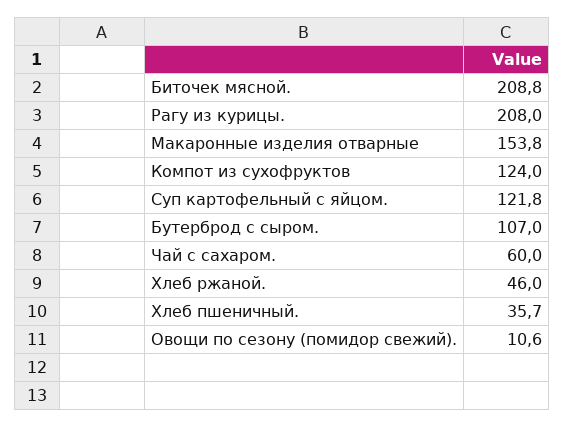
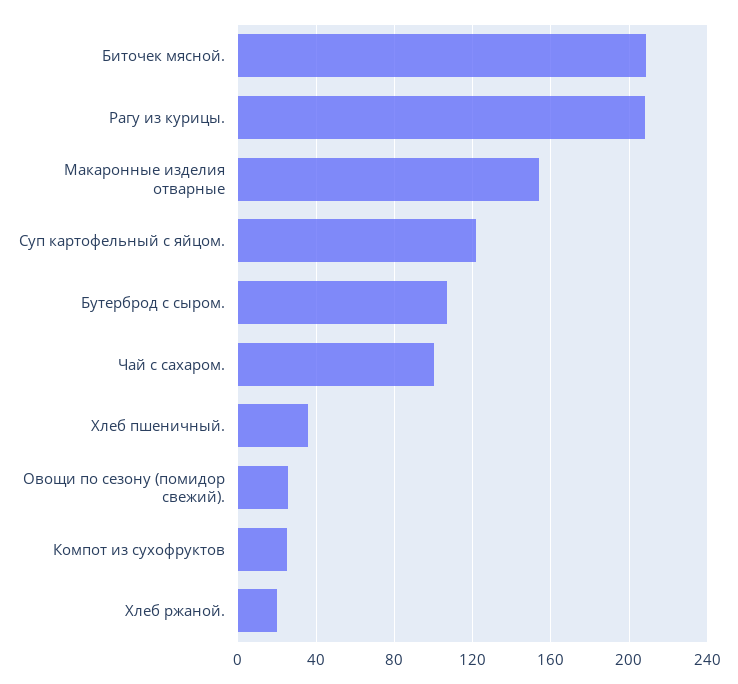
Компот из сухофруктов: 124 -> 25
Чай с сахаром.: 60 -> 100
Хлеб ржаной.: 46 -> 20
Овощи по сезону (помидор свежий).: 10.6 -> 25

